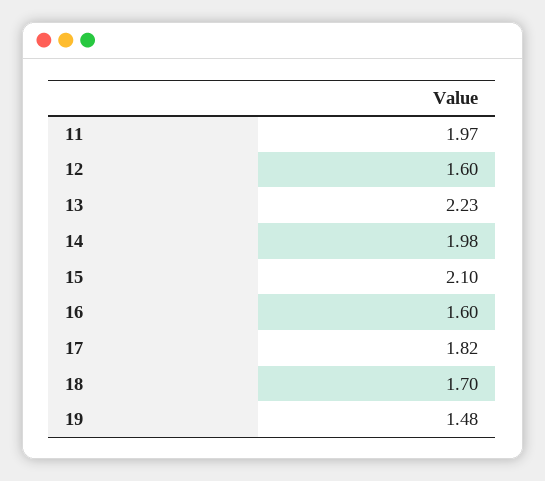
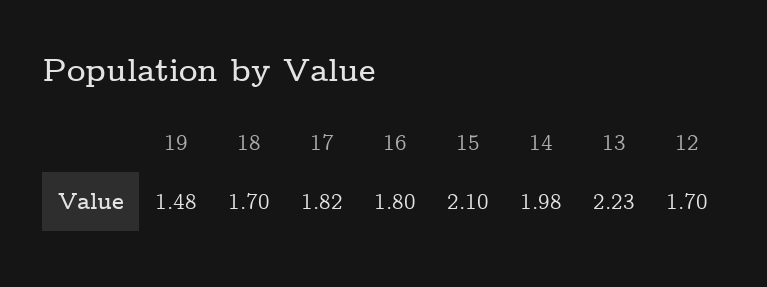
11: 1.97 -> none
12: 1.6 -> 1.7
16: 1.6 -> 1.8

